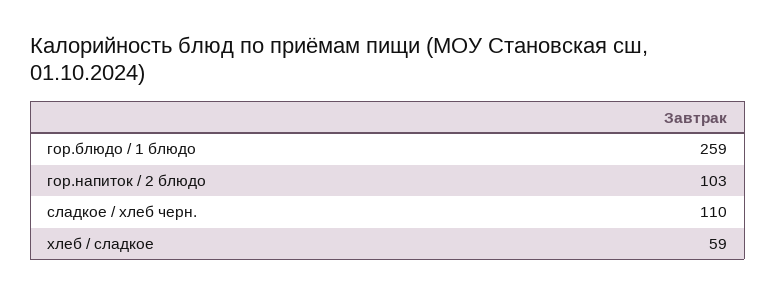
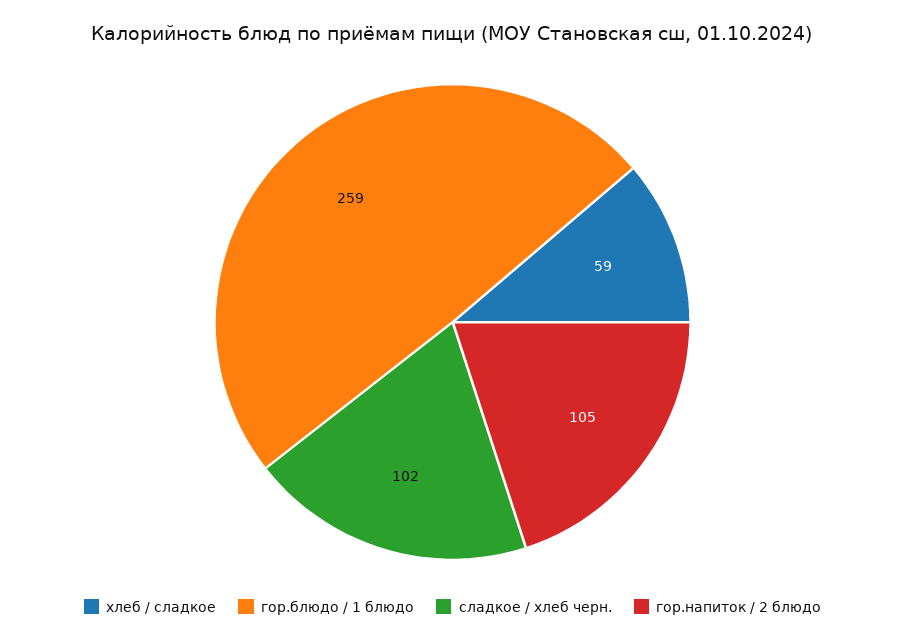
гор.напиток / 2 блюдо: 103 -> 105
сладкое / хлеб черн.: 110 -> 102

